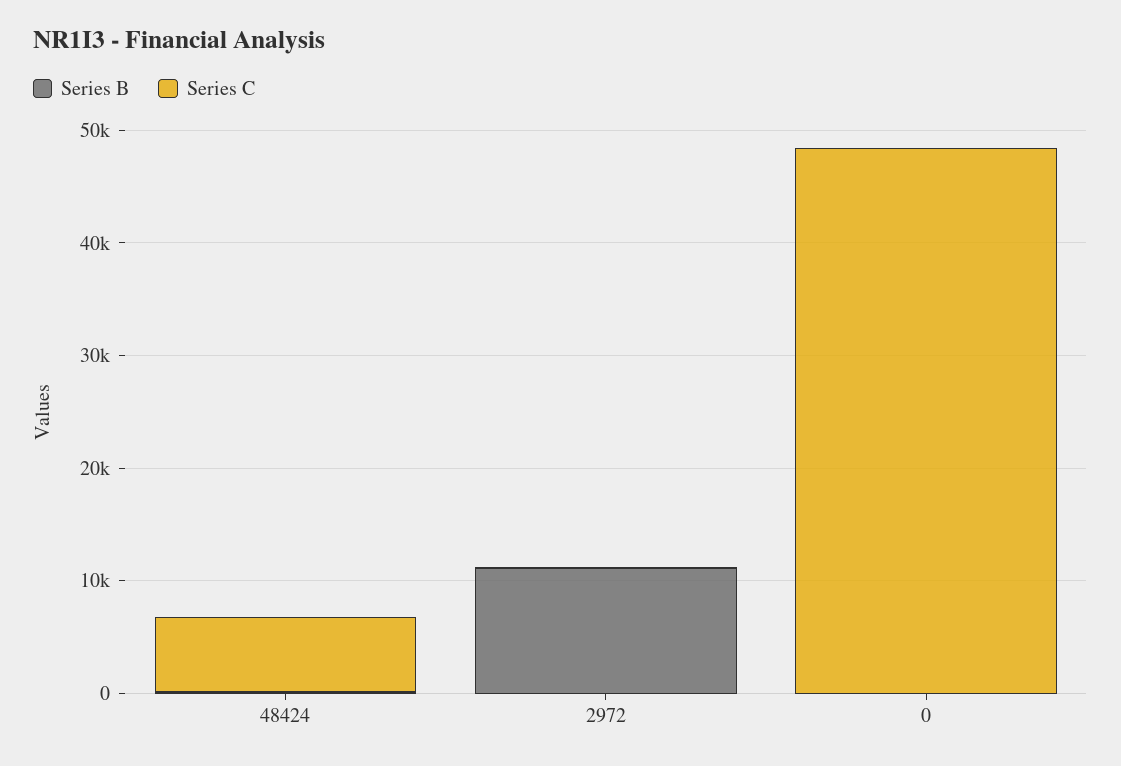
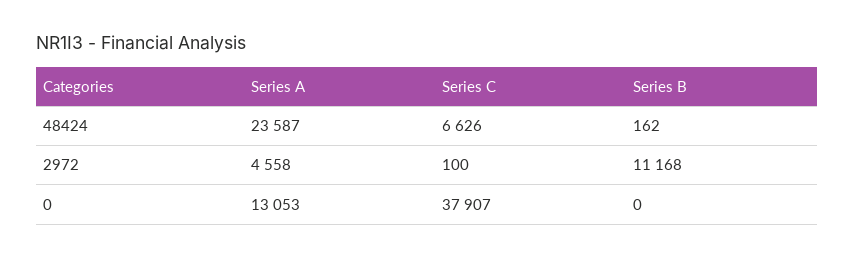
Series C, 0: 48000 -> 37907
Series A, 48424: none -> 23587
Series A, 2972: none -> 4558
Series A, 0: none -> 13053

